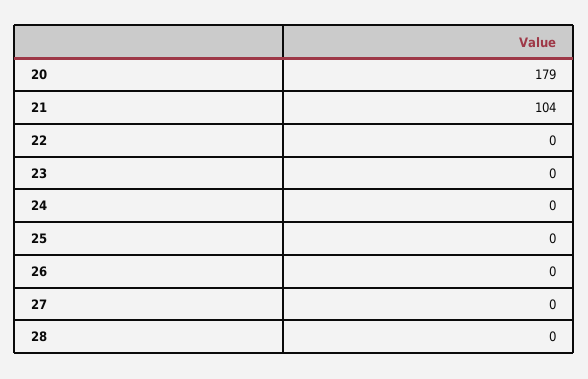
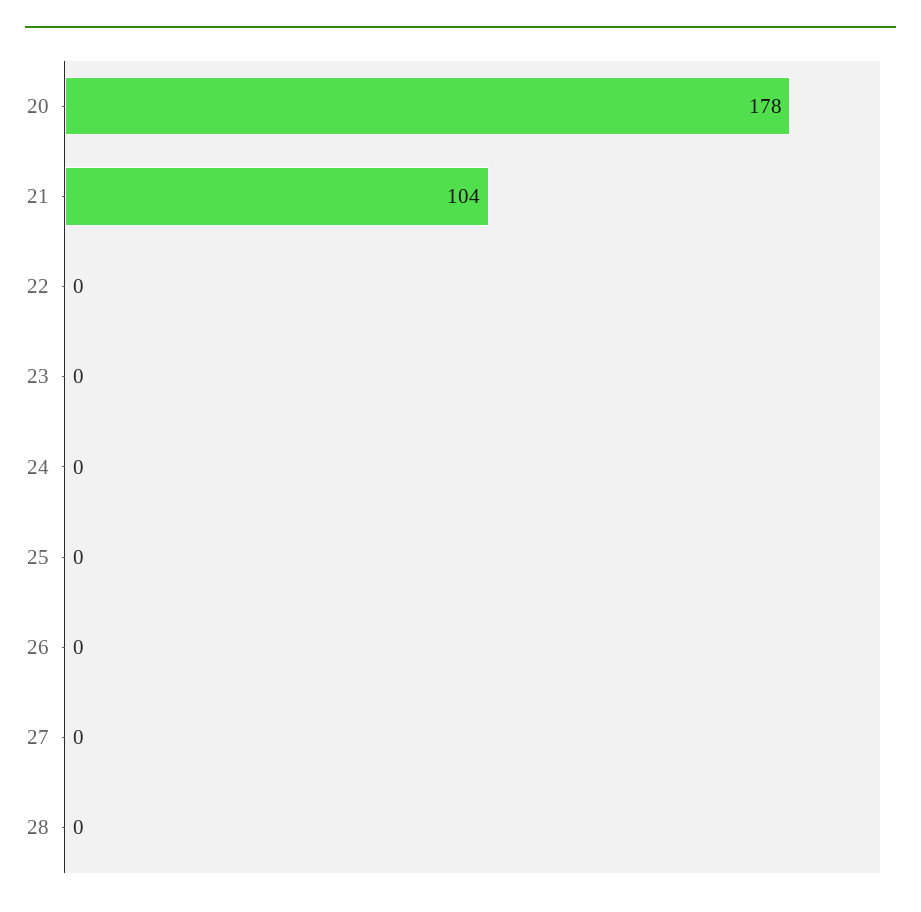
20: 179 -> 178

